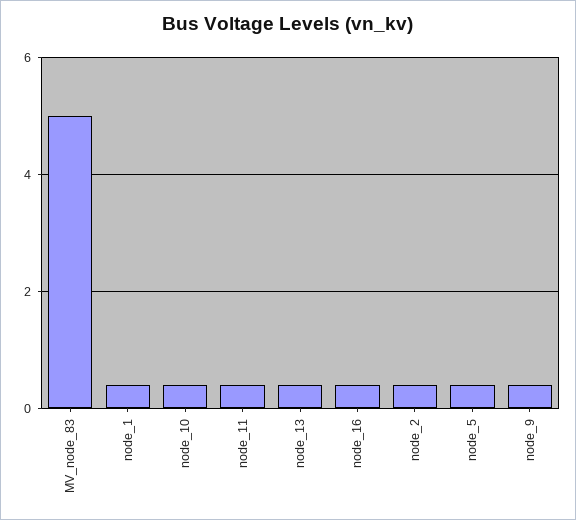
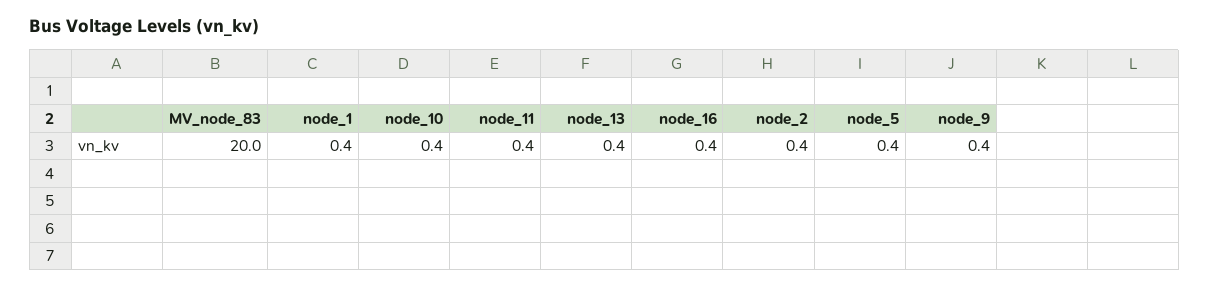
MV_node_83: 5 -> 20

